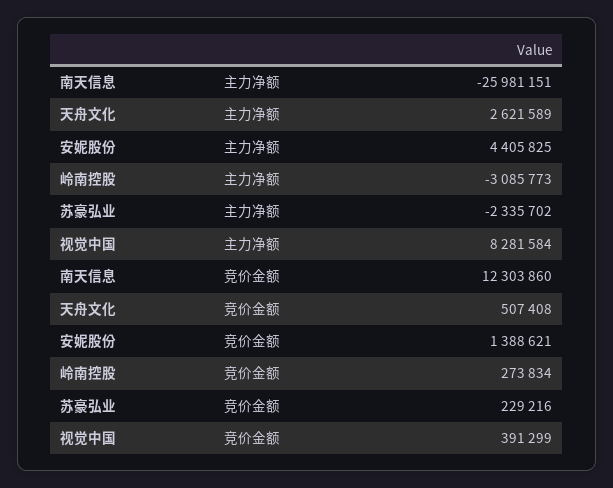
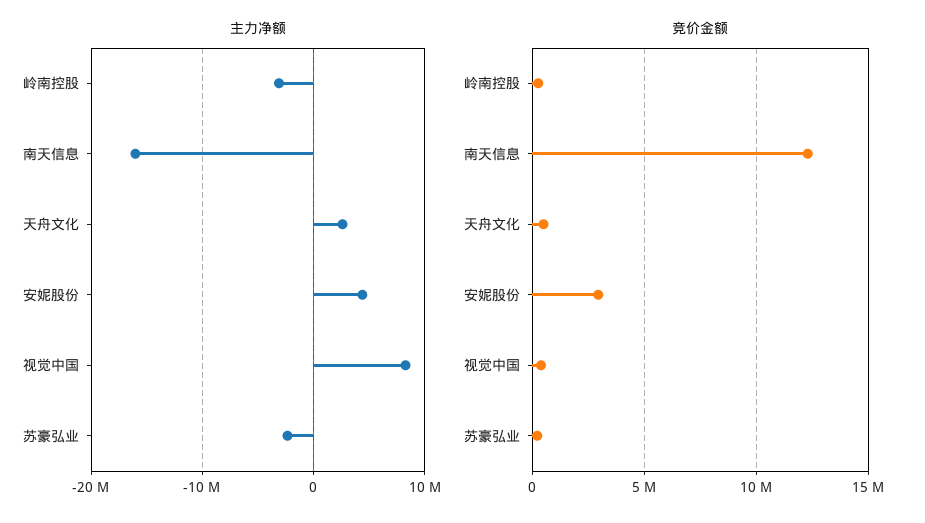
主力净额, 南天信息: -25981151 -> -16000000
竞价金额, 安妮股份: 1388621 -> 3000000

